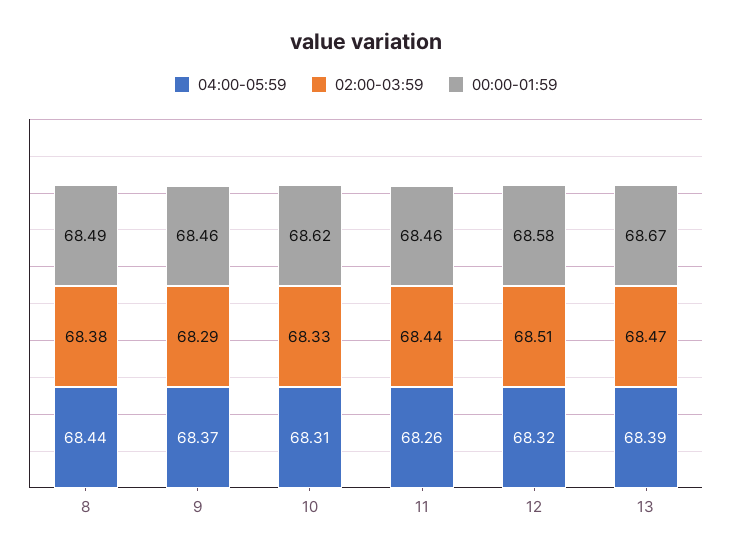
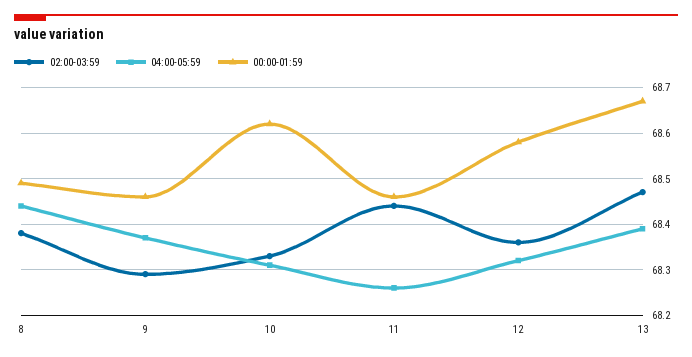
02:00-03:59, 12: 68.51 -> 68.35

